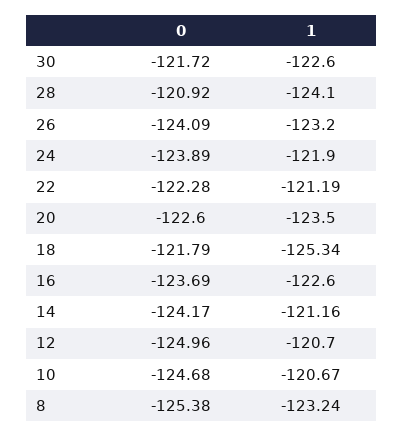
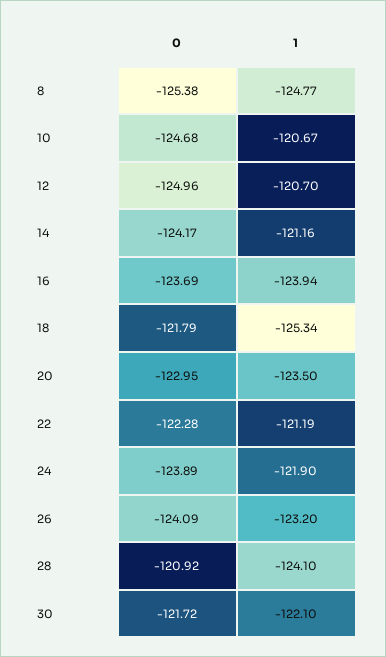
1, 30: -122.6 -> -122.1
0, 20: -122.6 -> -122.95
1, 16: -122.6 -> -123.94
1, 8: -123.24 -> -124.77

